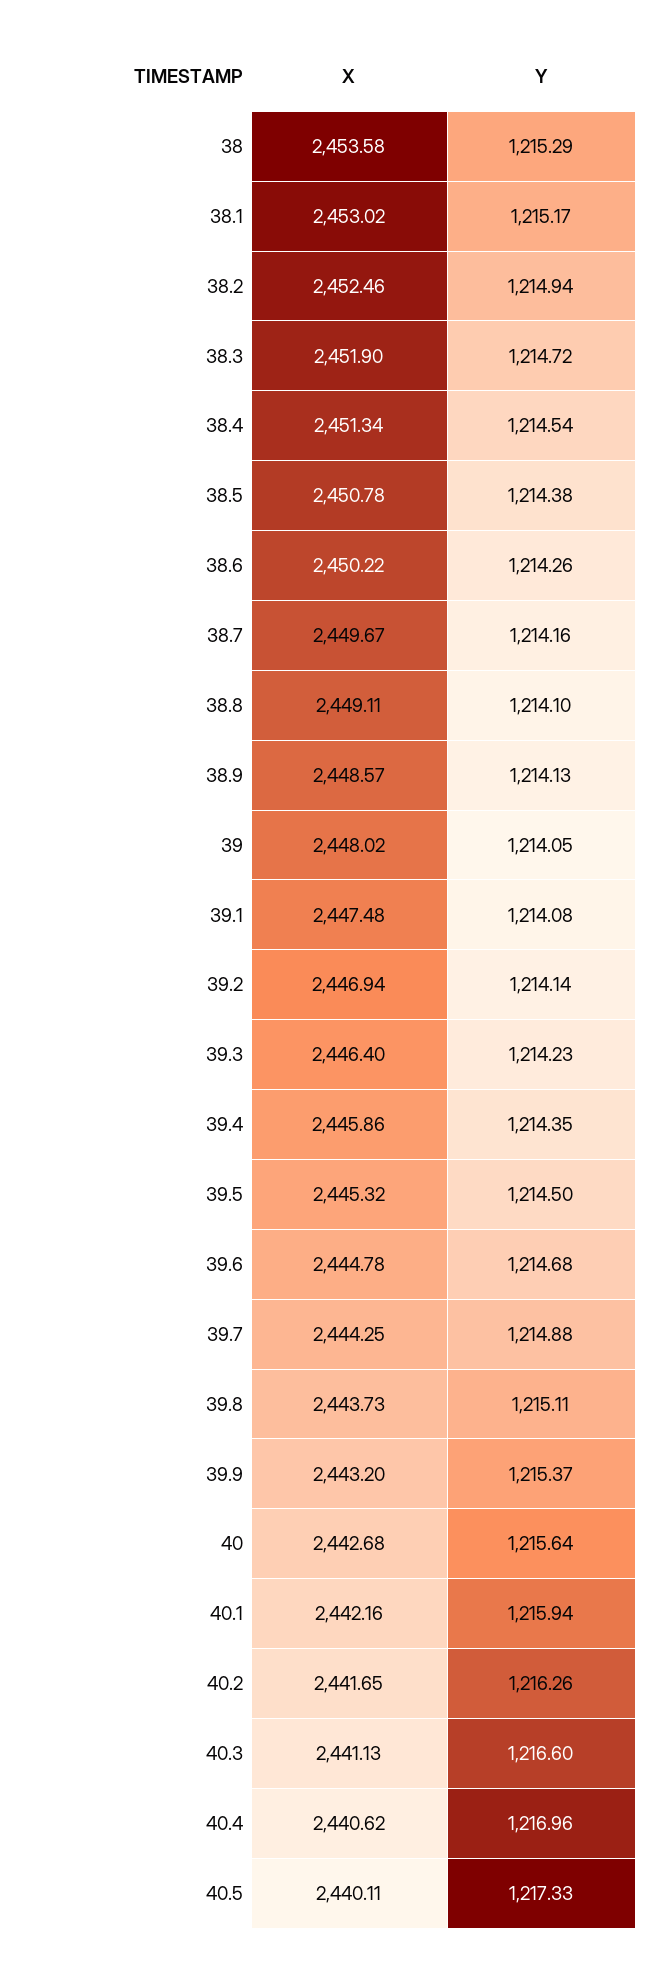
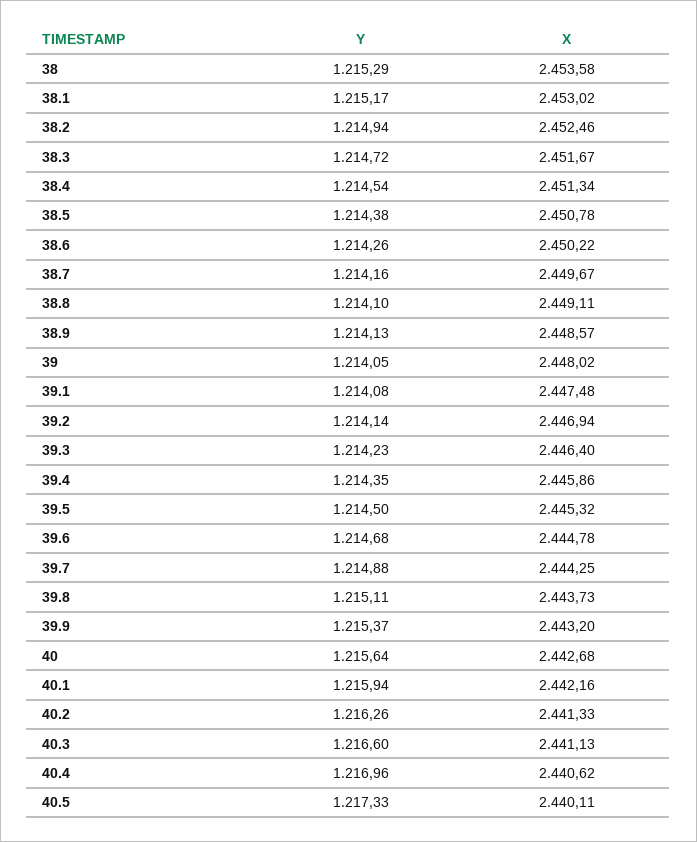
X, 38.3: 2451.9 -> 2451.67
X, 40.2: 2441.65 -> 2441.33

